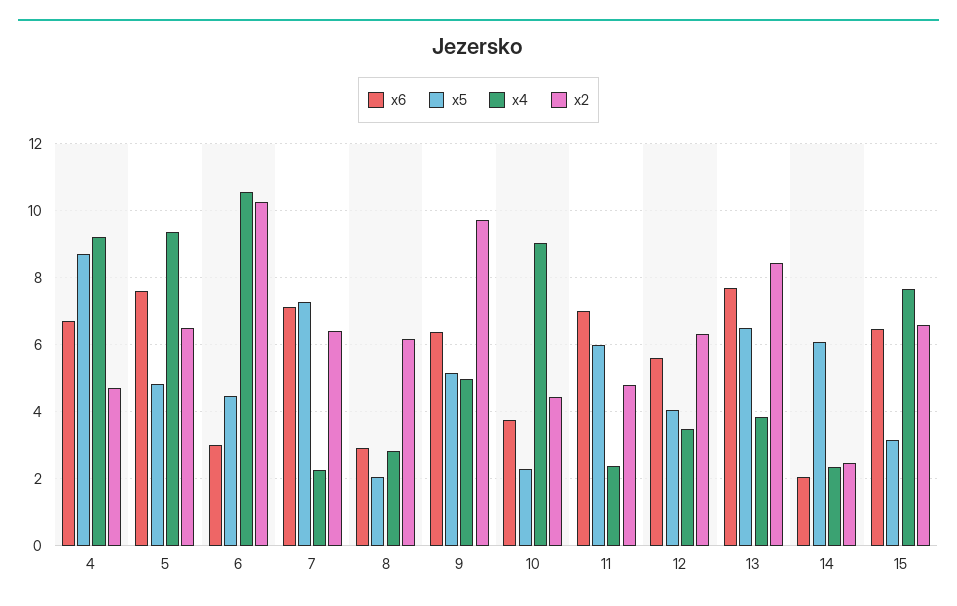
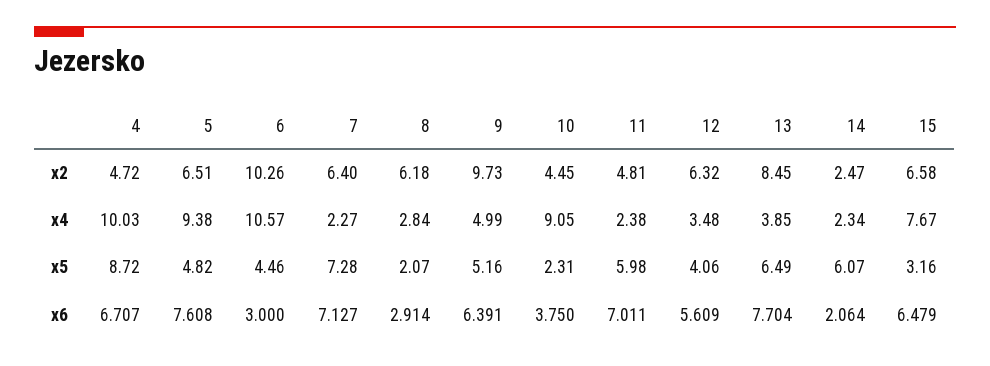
x4, 4: 9.2 -> 10.03

